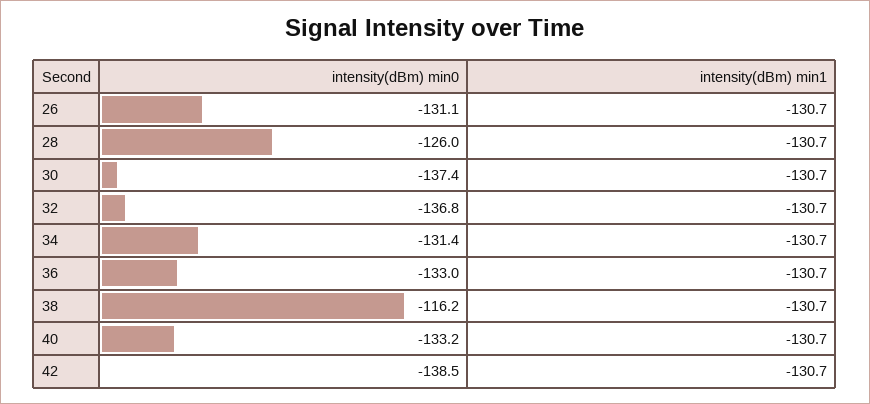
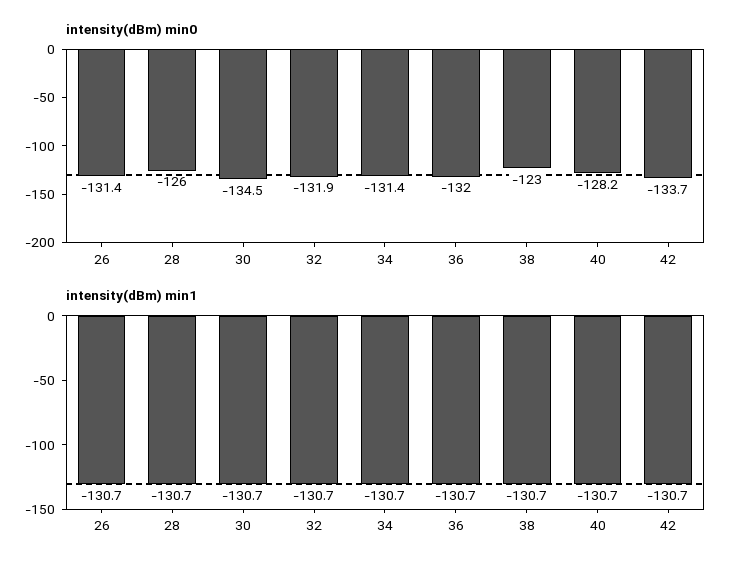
intensity(dBm) min0, 26: -131.1 -> -131.4
intensity(dBm) min0, 30: -137.4 -> -134.5
intensity(dBm) min0, 32: -136.8 -> -131.9
intensity(dBm) min0, 36: -133 -> -132
intensity(dBm) min0, 38: -116.2 -> -123
intensity(dBm) min0, 40: -133.2 -> -128.2
intensity(dBm) min0, 42: -138.5 -> -133.7

